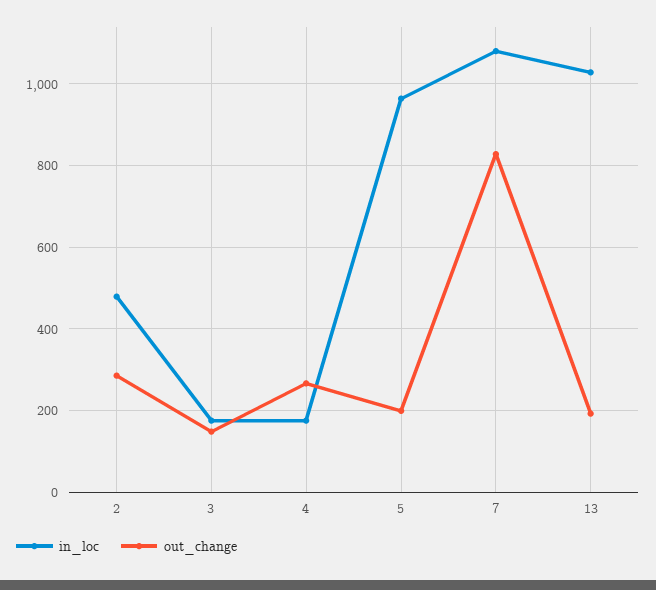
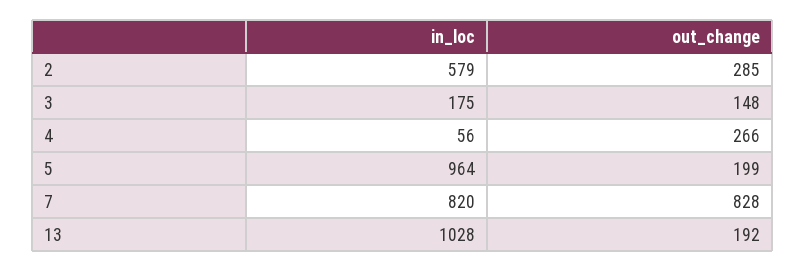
in_loc, 2: 480 -> 579
in_loc, 4: 180 -> 56
in_loc, 7: 1080 -> 820

